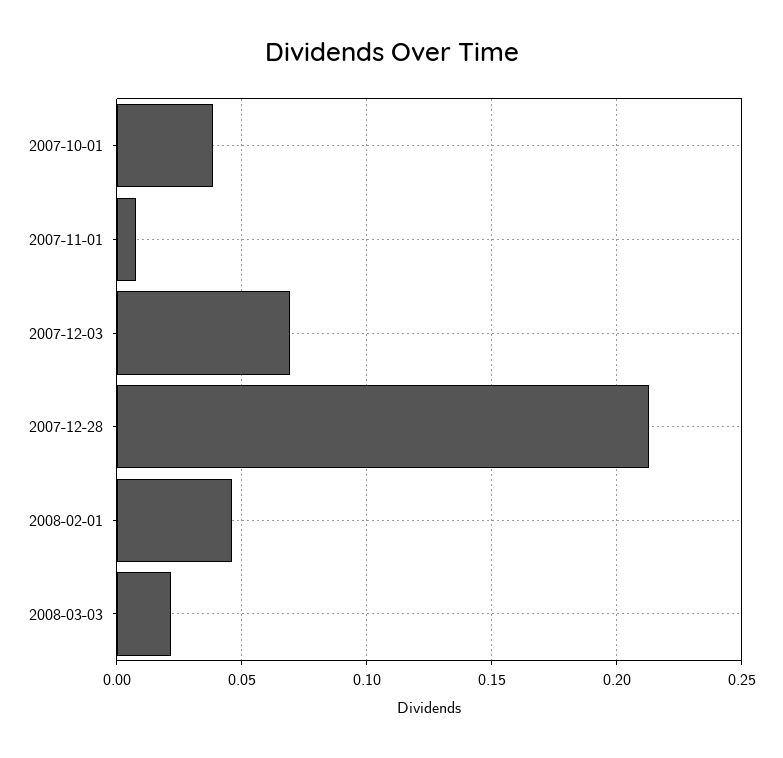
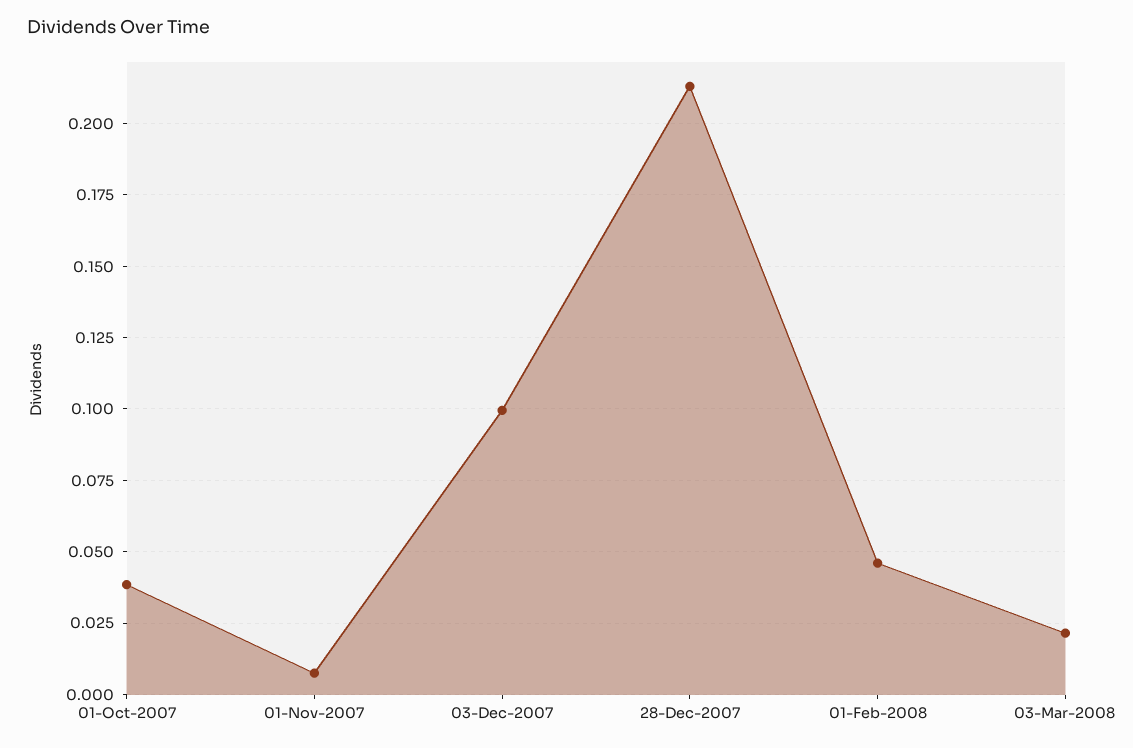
2007-12-03: 0.07 -> 0.1

